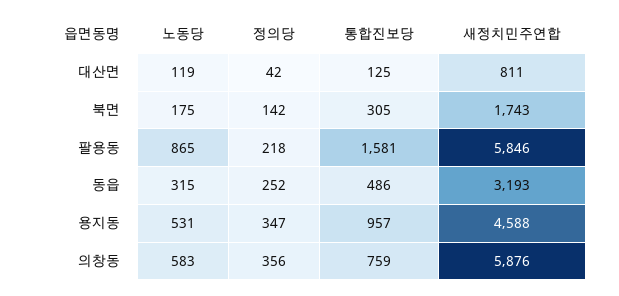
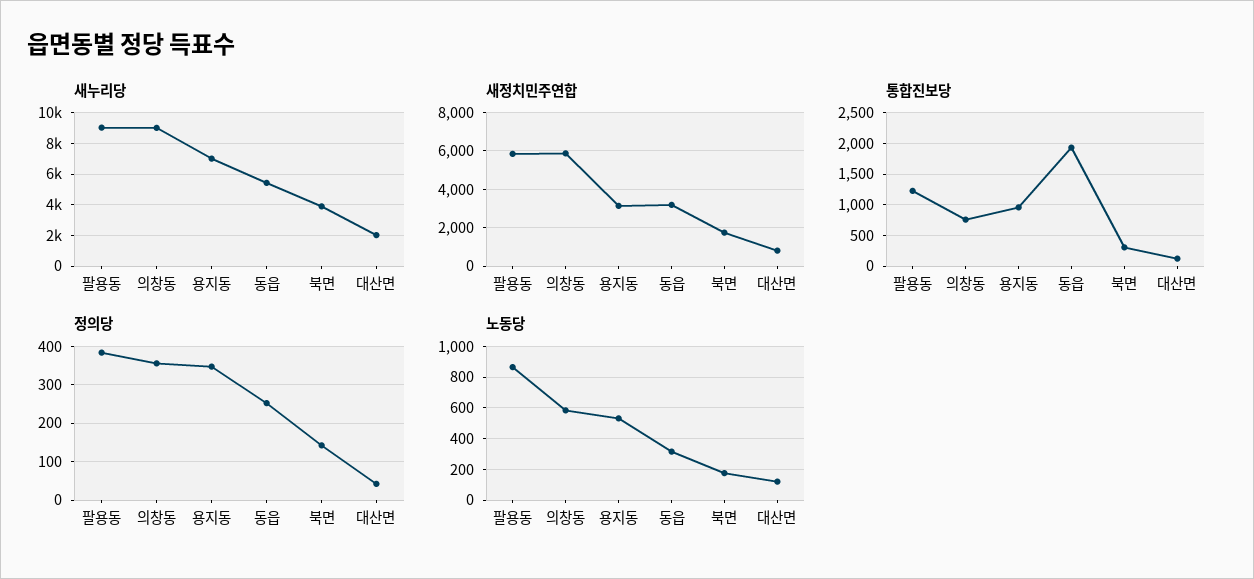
정의당, 팔용동: 218 -> 380
통합진보당, 팔용동: 1581 -> 1200
통합진보당, 동읍: 486 -> 1900
새정치민주연합, 용지동: 4588 -> 3000
새누리당, 팔용동: none -> 9000
새누리당, 의창동: none -> 9000
새누리당, 용지동: none -> 7000
새누리당, 동읍: none -> 5500
새누리당, 북면: none -> 4000
새누리당, 대산면: none -> 2000

